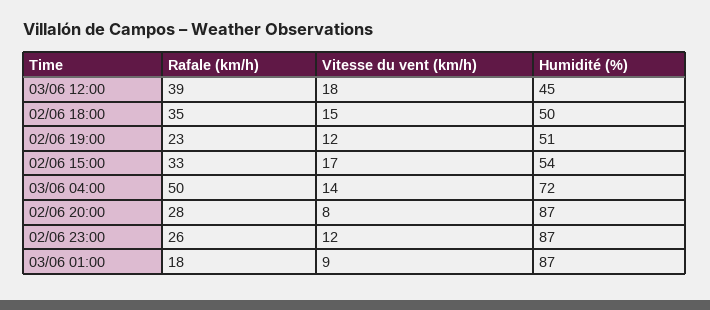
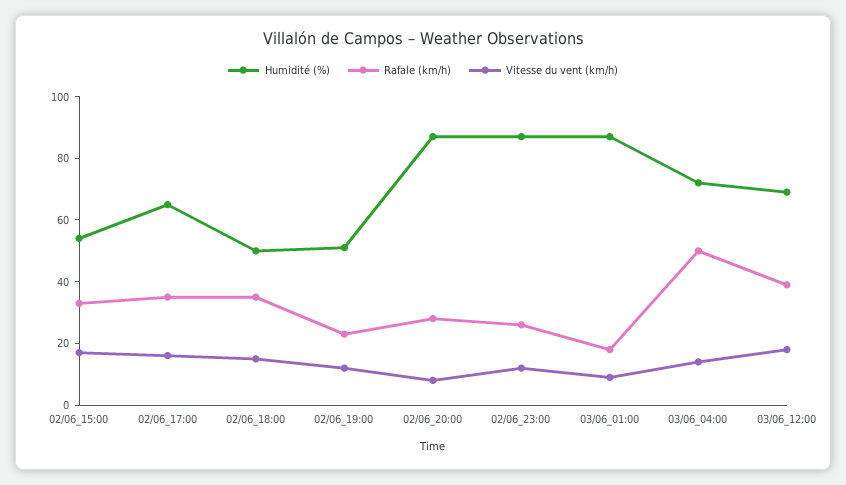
Humidité (%), 03/06 12:00: 45 -> 70
Humidité (%), 02/06_17:00: none -> 65
Rafale (km/h), 02/06_17:00: none -> 35
Vitesse du vent (km/h), 02/06_17:00: none -> 15

